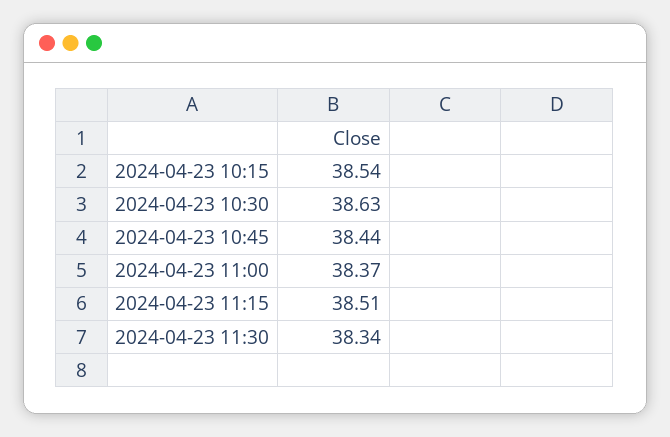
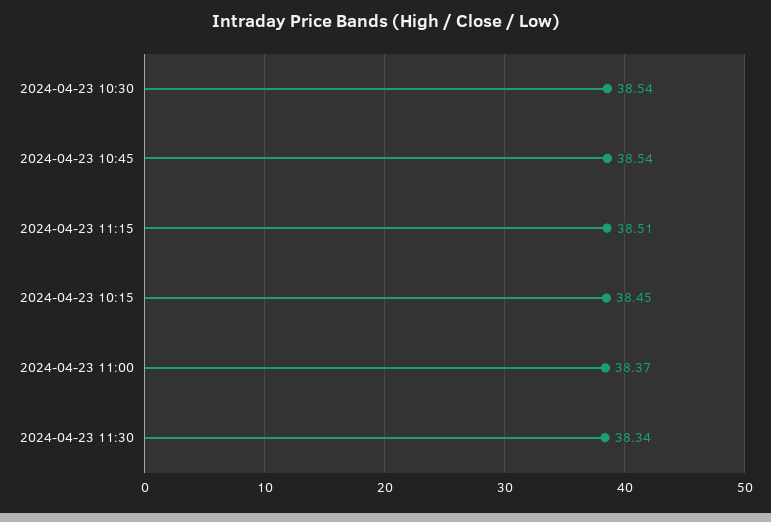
2024-04-23 10:15: 38.54 -> 38.45
2024-04-23 10:30: 38.63 -> 38.54
2024-04-23 10:45: 38.44 -> 38.54

